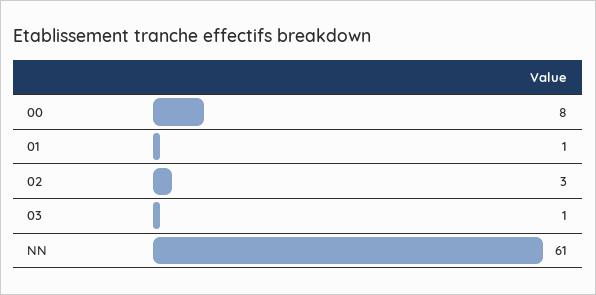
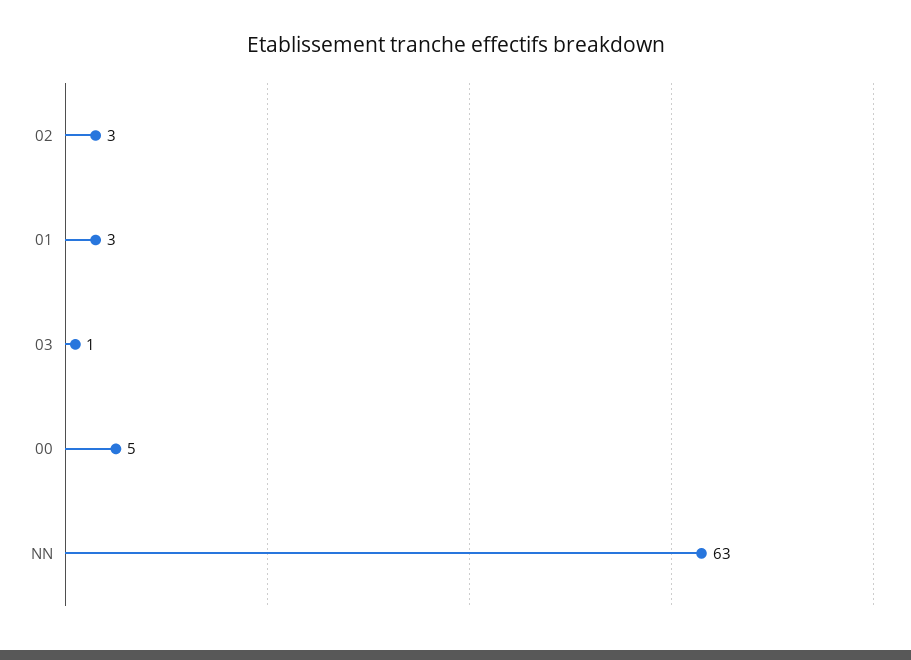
00: 8 -> 5
01: 1 -> 3
NN: 61 -> 63

